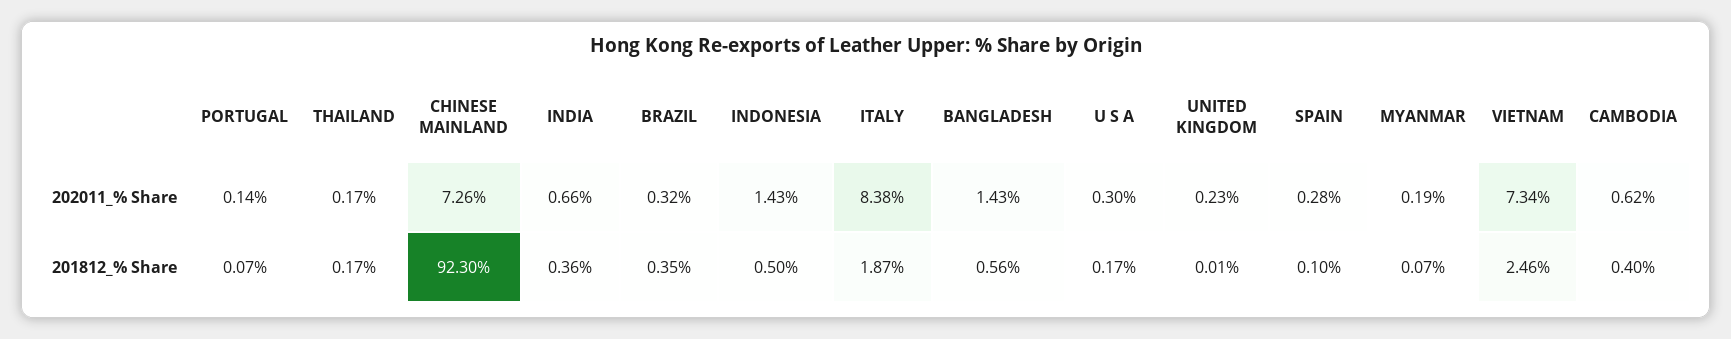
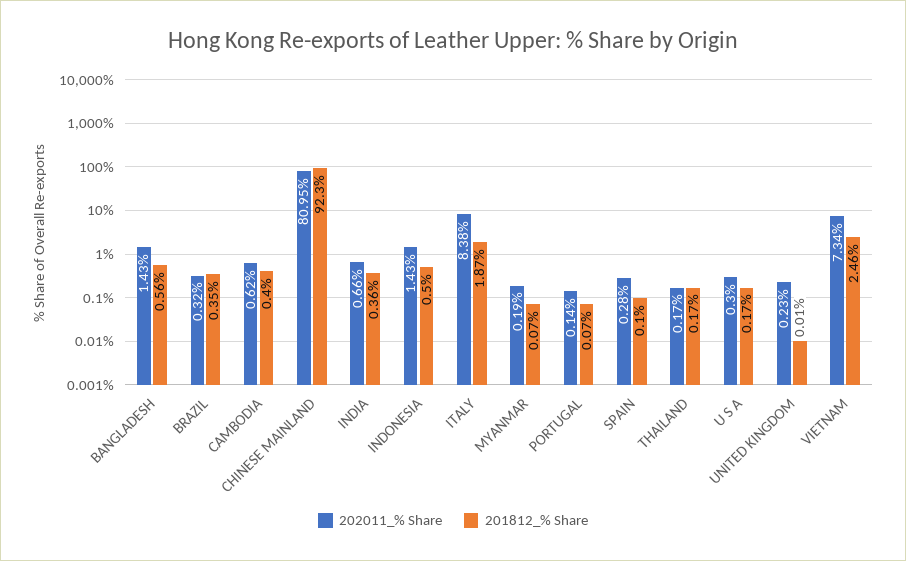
202011_% Share, CHINESE MAINLAND: 7.26 -> 80.95

